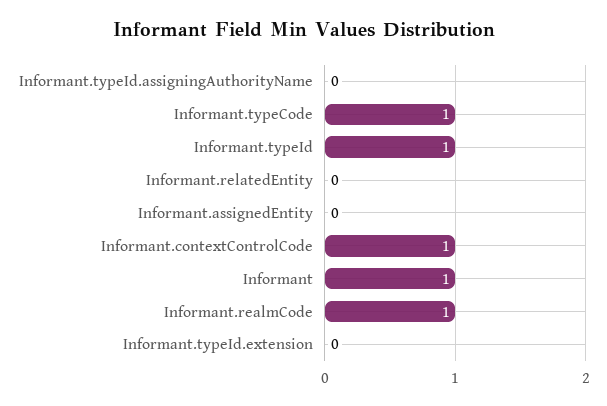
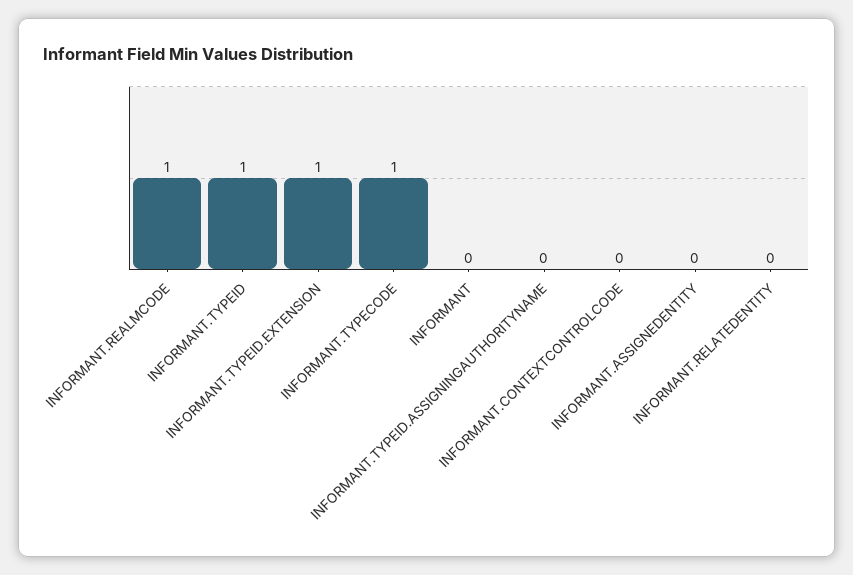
Informant.contextControlCode: 1 -> 0
Informant: 1 -> 0
Informant.typeId.extension: 0 -> 1

